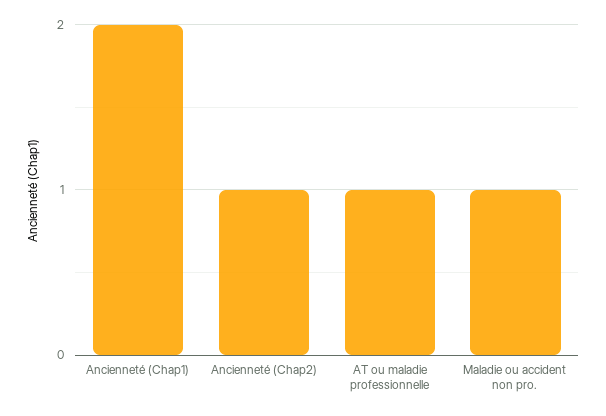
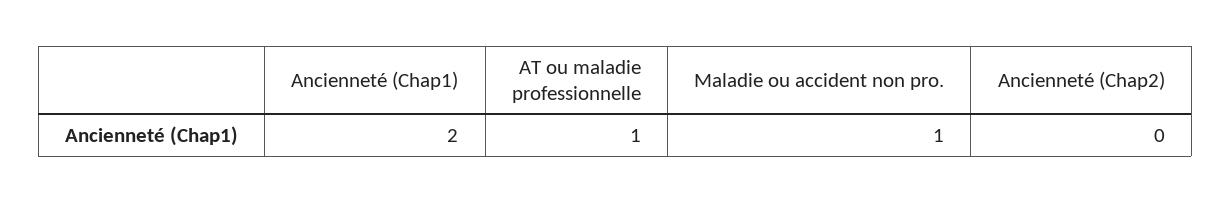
Ancienneté (Chap2): 1 -> 0

